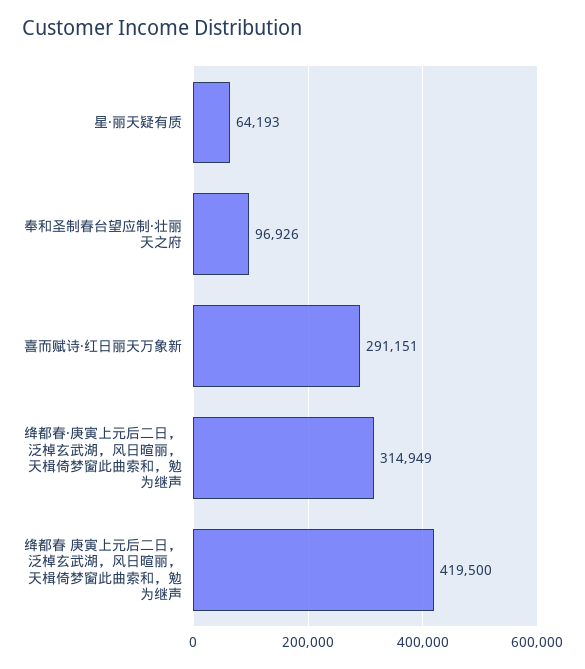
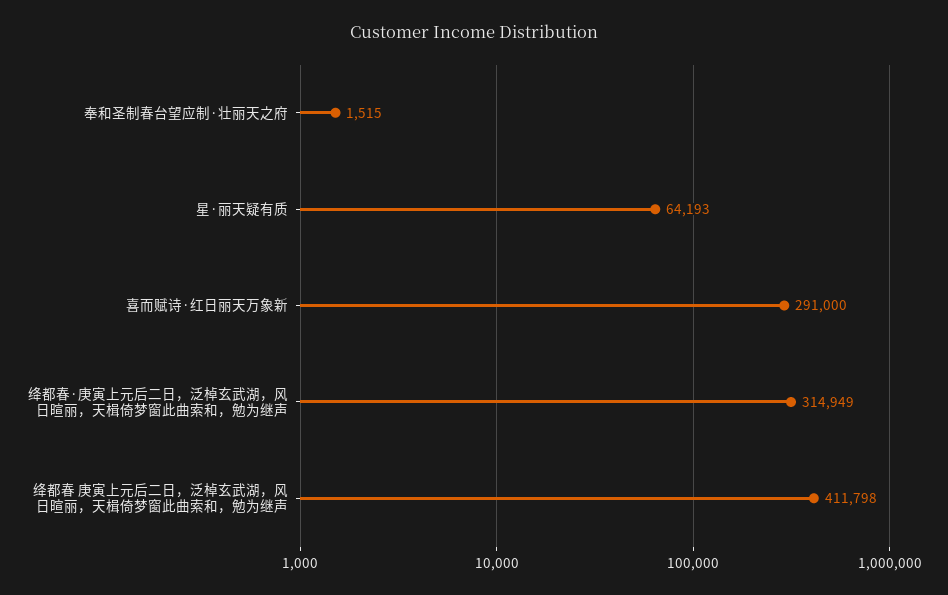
奉和圣制春台望应制·壮丽天之府: 96926 -> 1515
喜而赋诗·红日丽天万象新: 291151 -> 291000
绛都春 庚寅上元后二日，泛棹玄武湖，风日暄丽，天楫倚梦窗此曲索和，勉为继声: 419500 -> 411798

